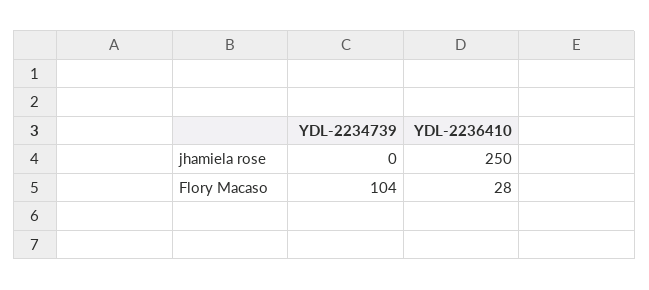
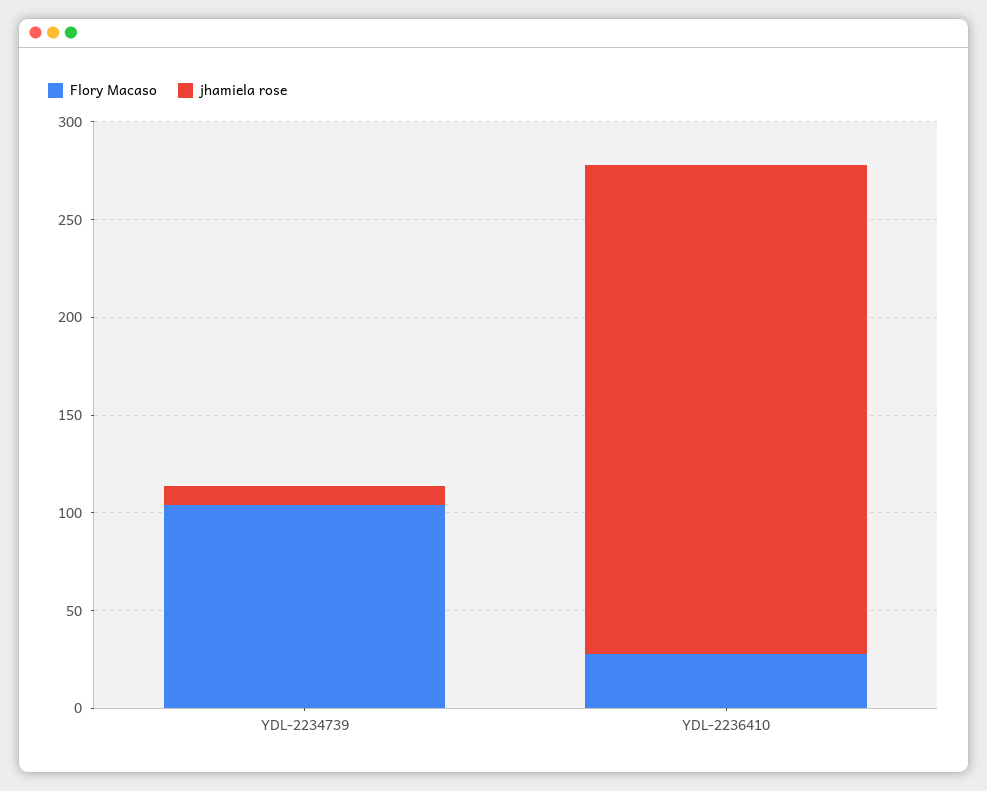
jhamiela rose, YDL-2234739: 0 -> 10

